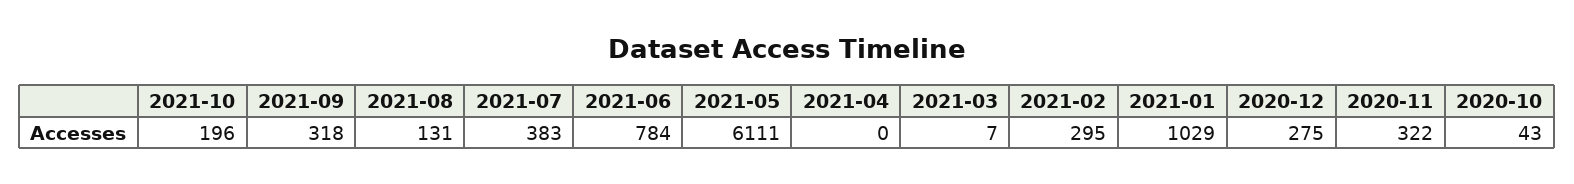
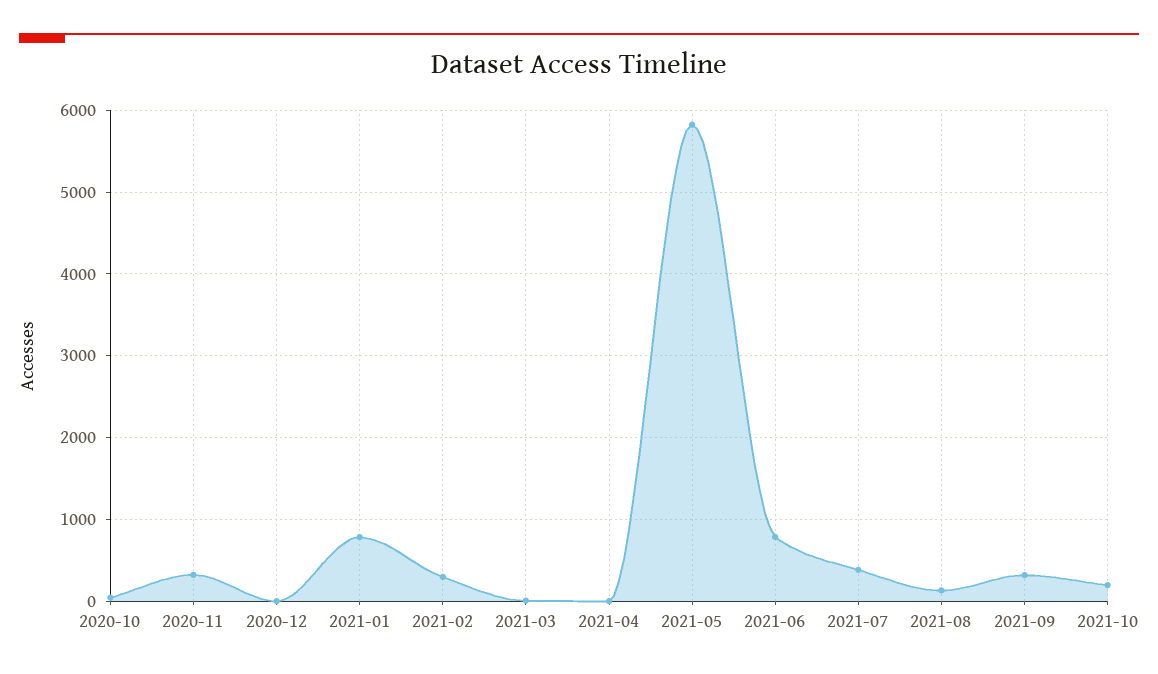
2021-05: 6111 -> 5800
2021-01: 1029 -> 800
2020-12: 275 -> 0

